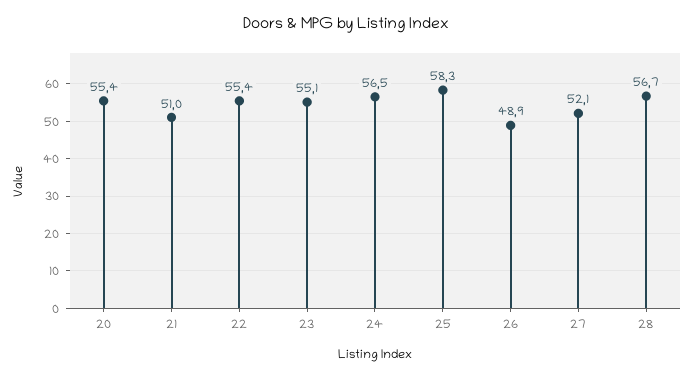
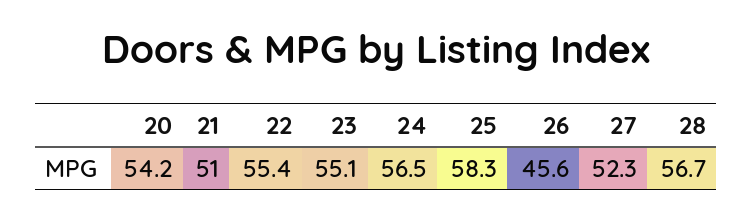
20: 55.4 -> 54.2
26: 48.9 -> 45.6
27: 52.1 -> 52.3

